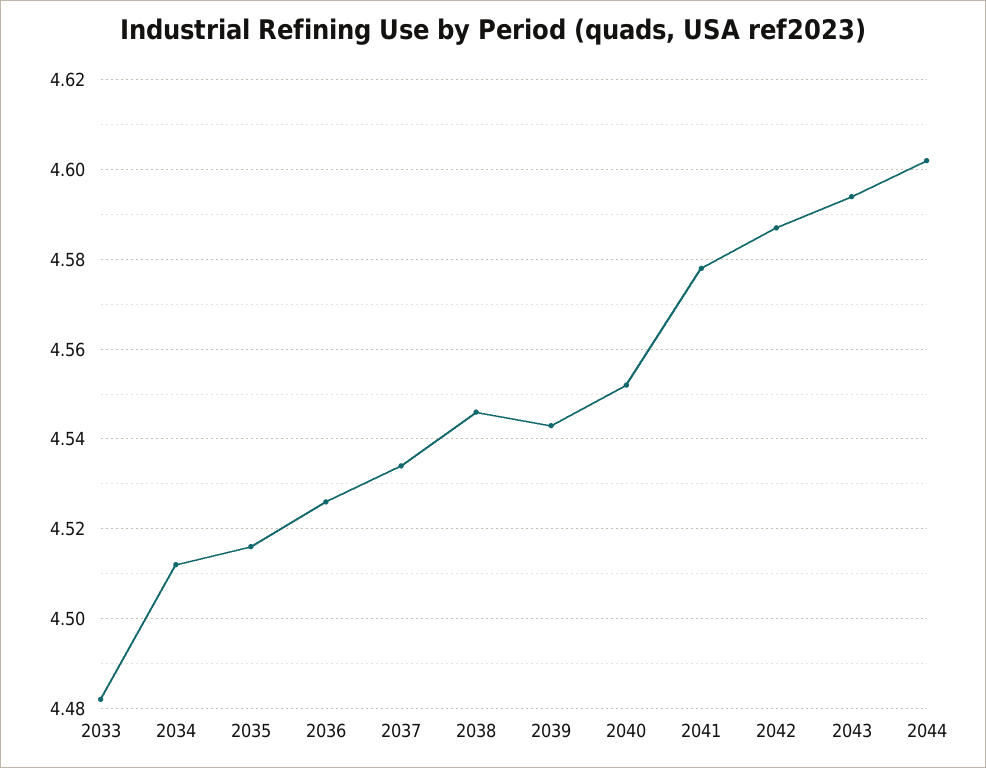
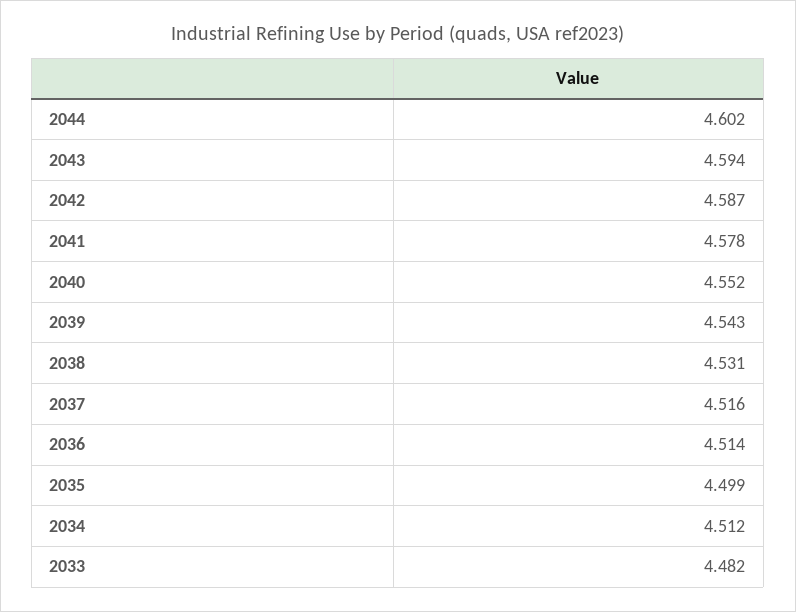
2035: 4.515 -> 4.499
2036: 4.525 -> 4.514
2037: 4.535 -> 4.516
2038: 4.545 -> 4.531

